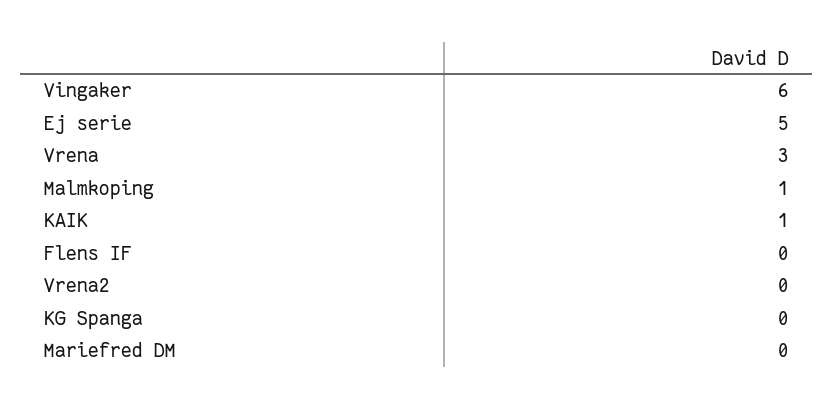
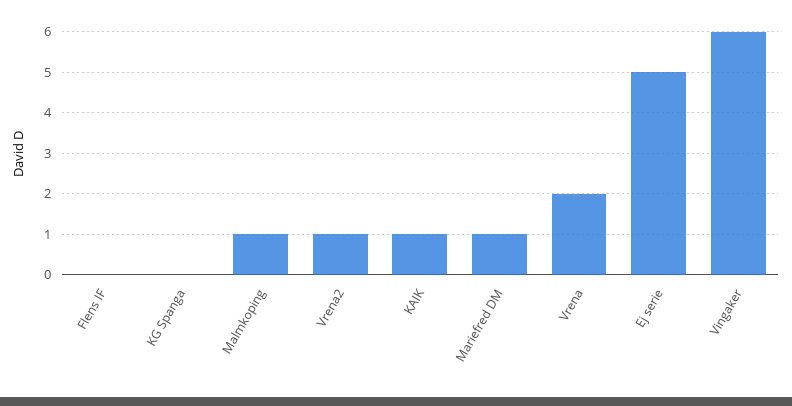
Vrena: 3 -> 2
Vrena2: 0 -> 1
Mariefred DM: 0 -> 1

